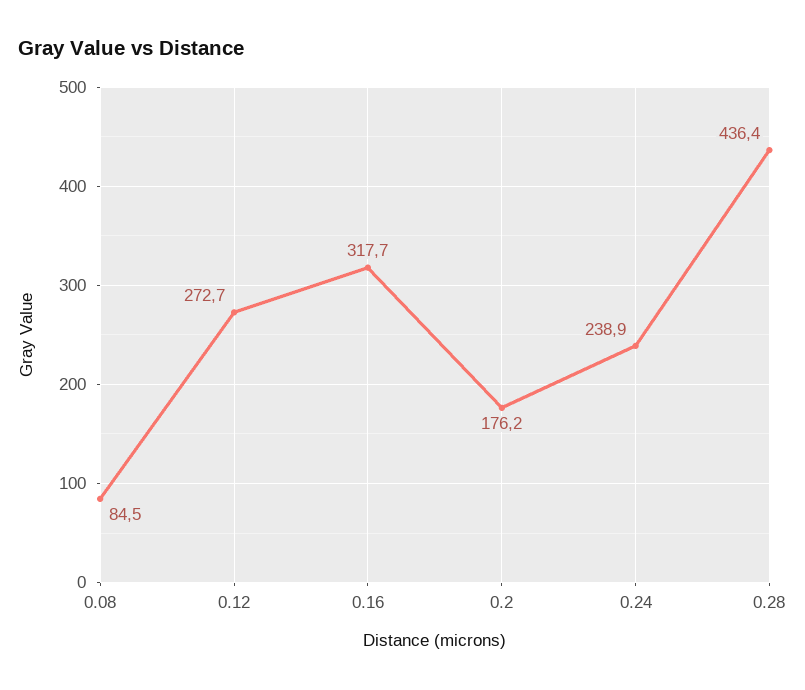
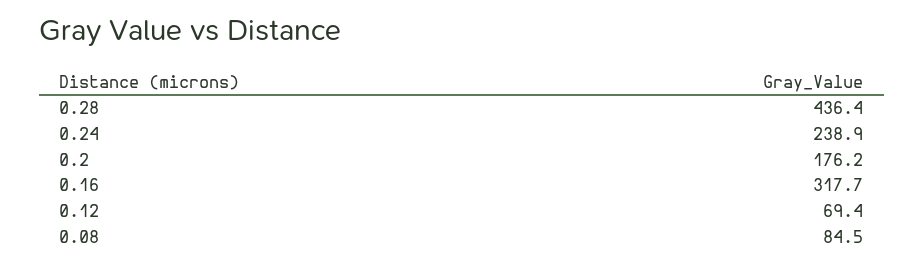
0.12: 272.7 -> 69.4

